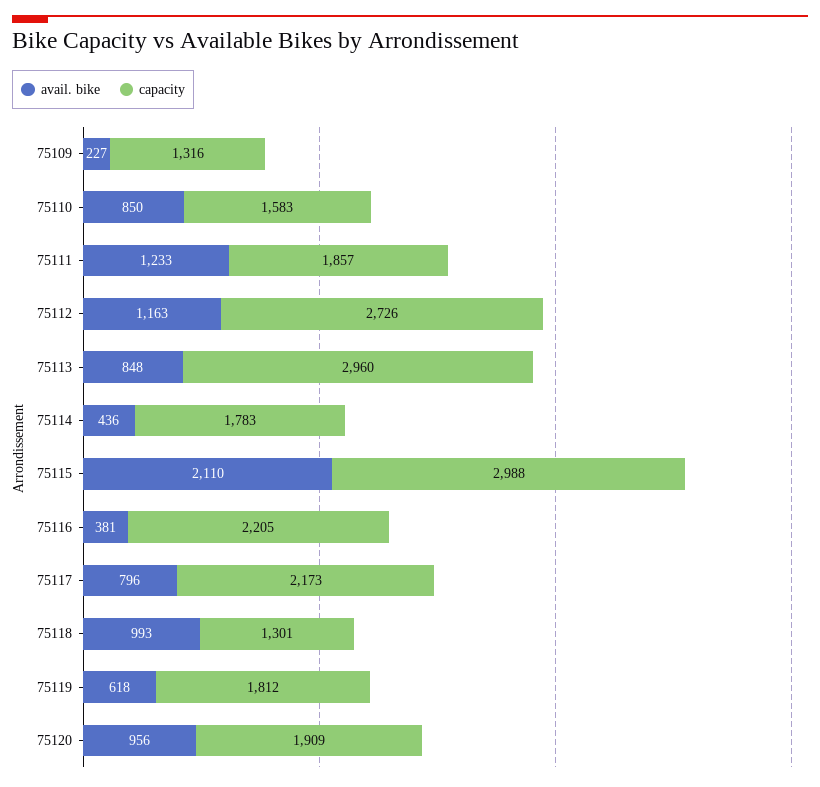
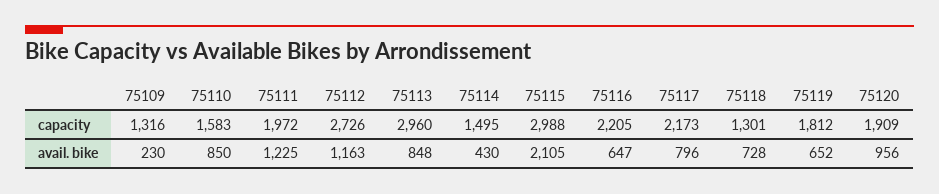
avail. bike, 75109: 227 -> 230
avail. bike, 75111: 1233 -> 1225
capacity, 75111: 1857 -> 1972
avail. bike, 75114: 436 -> 430
capacity, 75114: 1783 -> 1495
avail. bike, 75115: 2110 -> 2105
avail. bike, 75116: 381 -> 647
avail. bike, 75118: 993 -> 728
avail. bike, 75119: 618 -> 652

